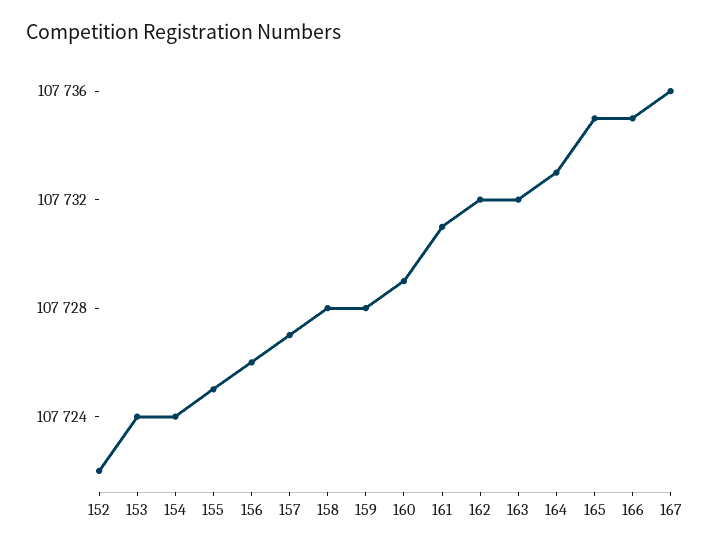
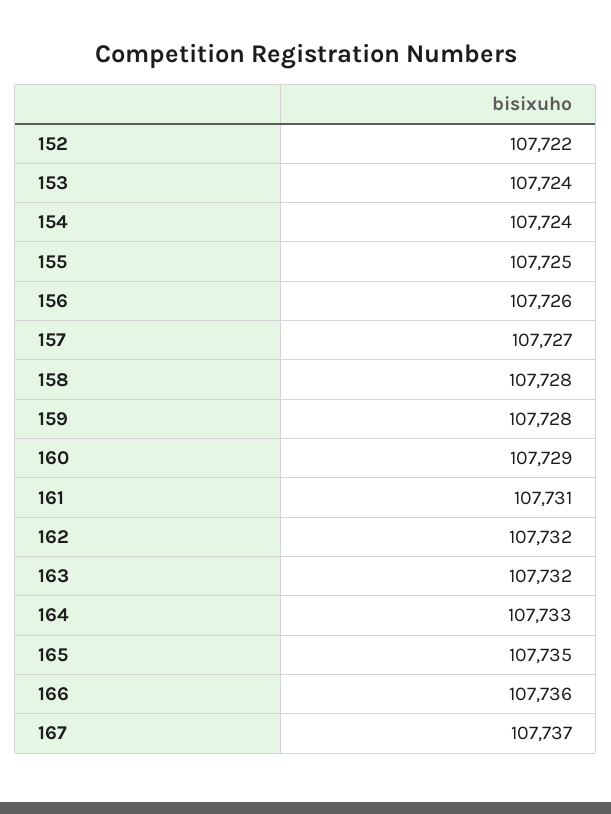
166: 107735 -> 107736
167: 107736 -> 107737

